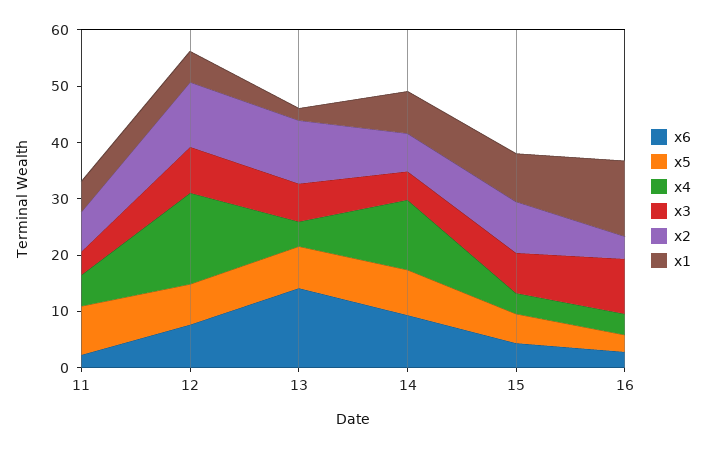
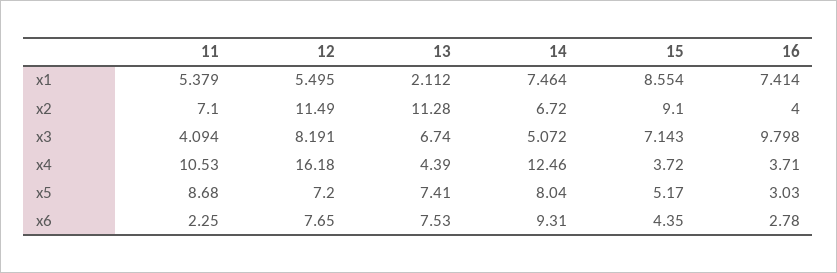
x4, 11: 6 -> 10.53
x6, 13: 14 -> 7.53
x1, 16: 14 -> 7.414

